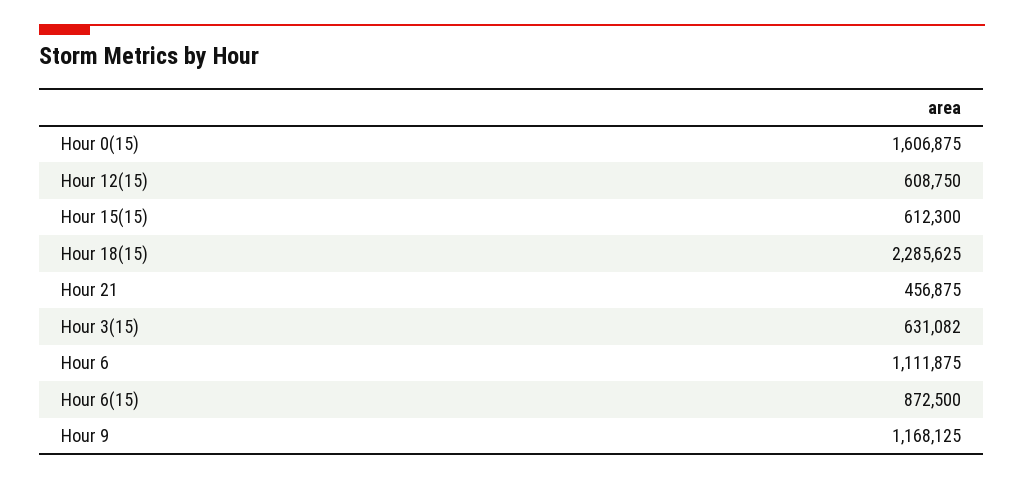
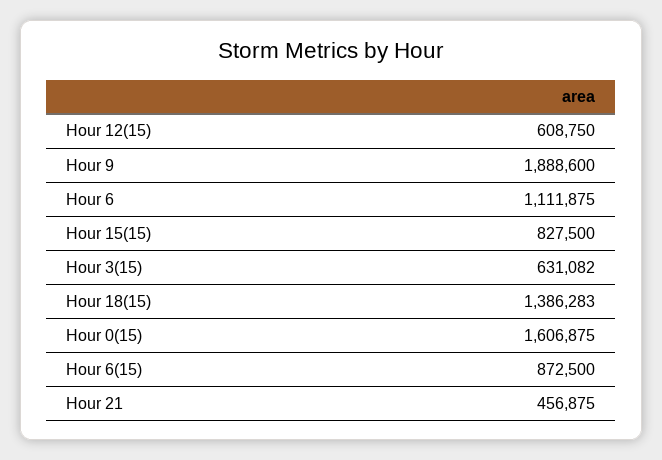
Hour 15(15): 612300 -> 827500
Hour 18(15): 2285625 -> 1386283
Hour 9: 1168125 -> 1888600

